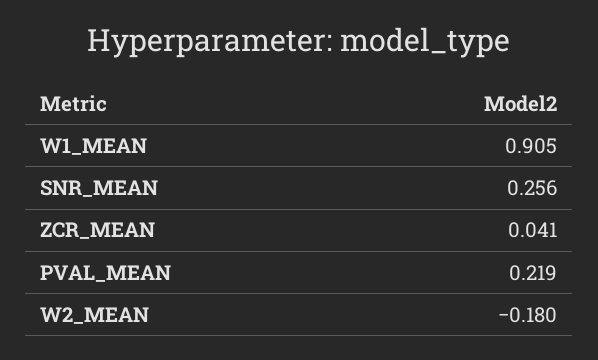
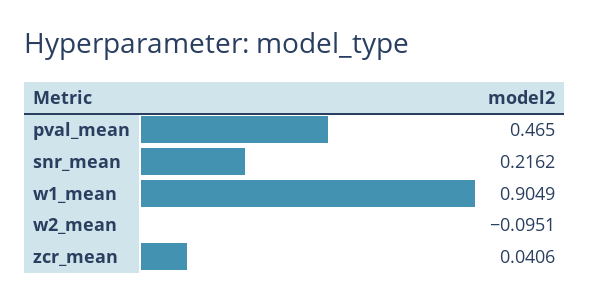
SNR_MEAN: 0.256 -> 0.2162
PVAL_MEAN: 0.219 -> 0.465
W2_MEAN: -0.18 -> -0.0951

